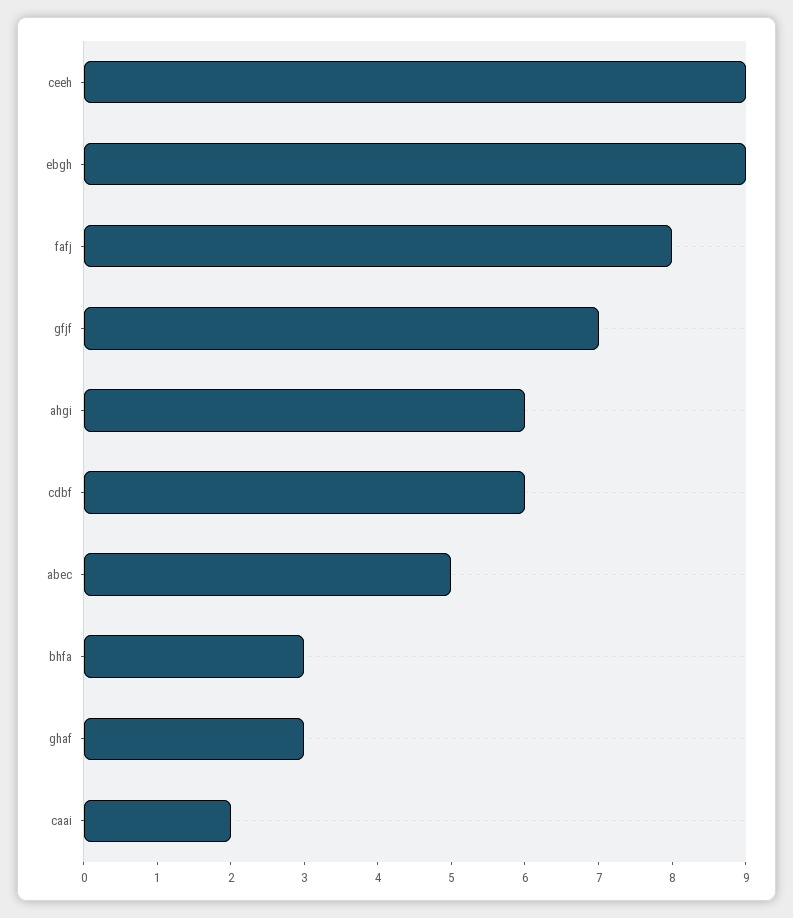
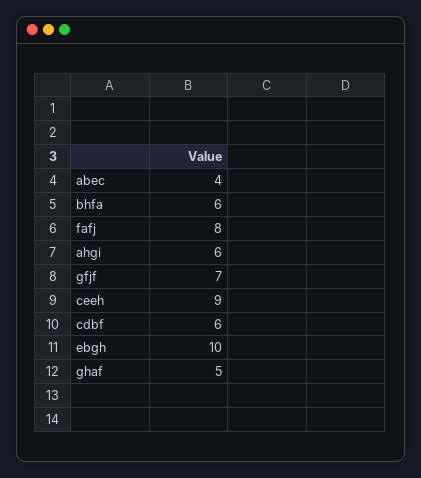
ebgh: 9 -> 10
abec: 5 -> 4
bhfa: 3 -> 6
ghaf: 3 -> 5
caai: 2 -> none

